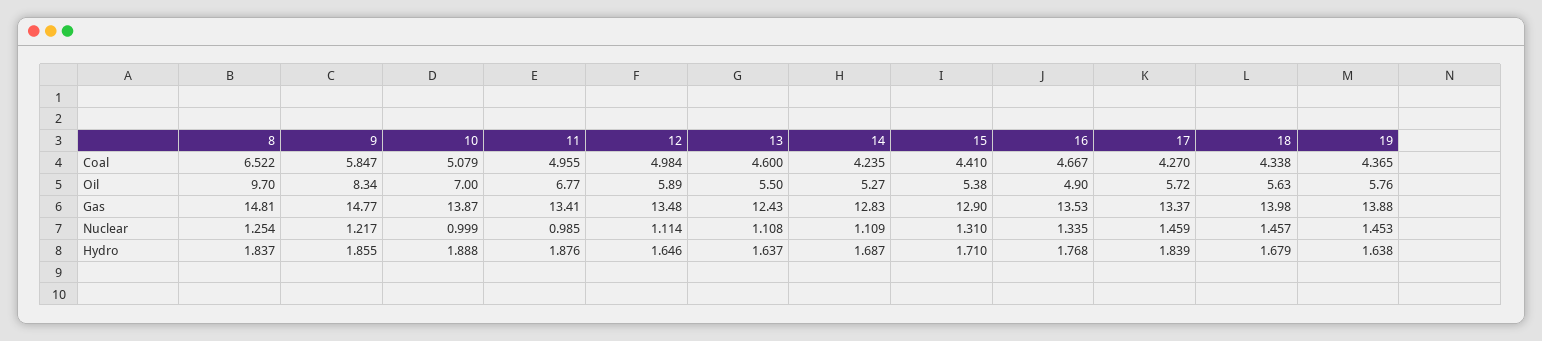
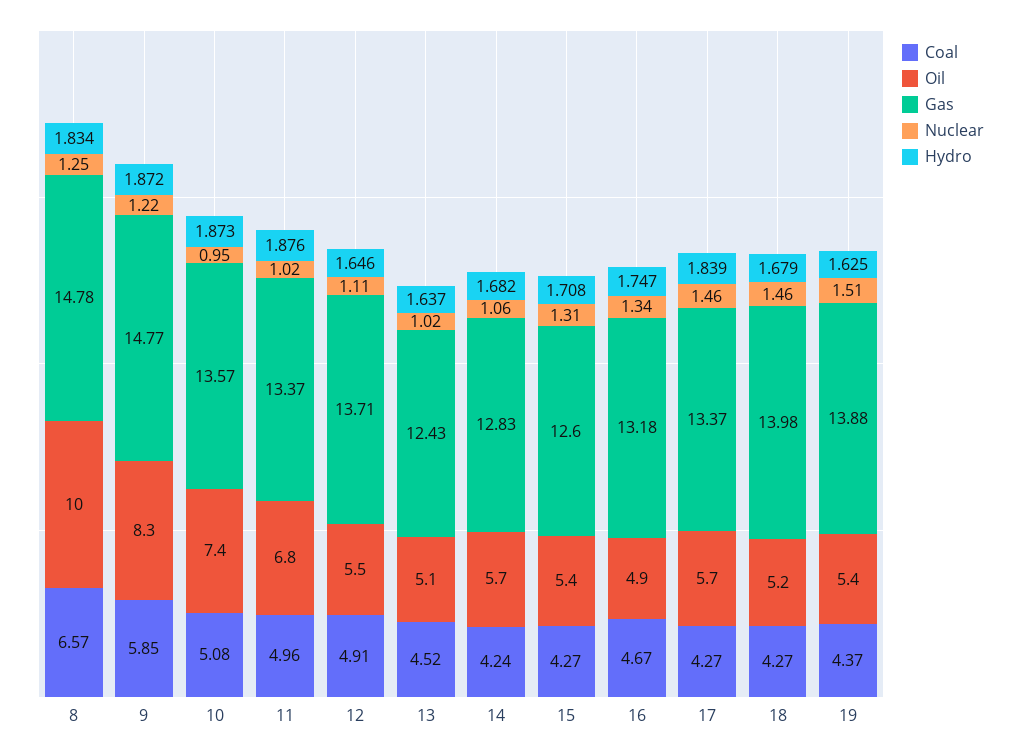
Coal, 8: 6.522 -> 6.57
Coal, 12: 4.984 -> 4.91
Coal, 13: 4.6 -> 4.52
Coal, 15: 4.41 -> 4.27
Coal, 18: 4.338 -> 4.27
Oil, 8: 9.7 -> 10
Oil, 10: 7 -> 7.4
Oil, 12: 5.89 -> 5.5
Oil, 13: 5.5 -> 5.1
Oil, 14: 5.27 -> 5.7
Oil, 18: 5.63 -> 5.2
Oil, 19: 5.76 -> 5.4
Gas, 8: 14.81 -> 14.78
Gas, 10: 13.87 -> 13.57
Gas, 11: 13.41 -> 13.37
Gas, 12: 13.48 -> 13.71
Gas, 15: 12.9 -> 12.6
Gas, 16: 13.53 -> 13.18
Nuclear, 10: 0.999 -> 0.95
Nuclear, 11: 0.985 -> 1.02
Nuclear, 13: 1.108 -> 1.02
Nuclear, 14: 1.109 -> 1.06
Nuclear, 19: 1.453 -> 1.51
Hydro, 8: 1.837 -> 1.834
Hydro, 9: 1.855 -> 1.872
Hydro, 10: 1.888 -> 1.873
Hydro, 14: 1.687 -> 1.682
Hydro, 15: 1.71 -> 1.708
Hydro, 16: 1.768 -> 1.747
Hydro, 19: 1.638 -> 1.625

